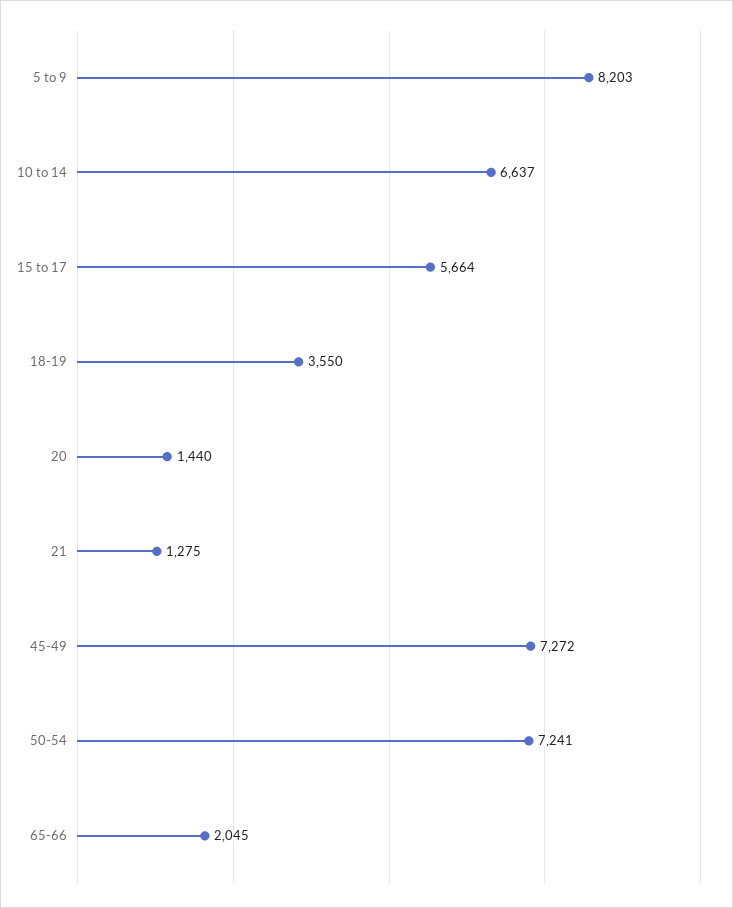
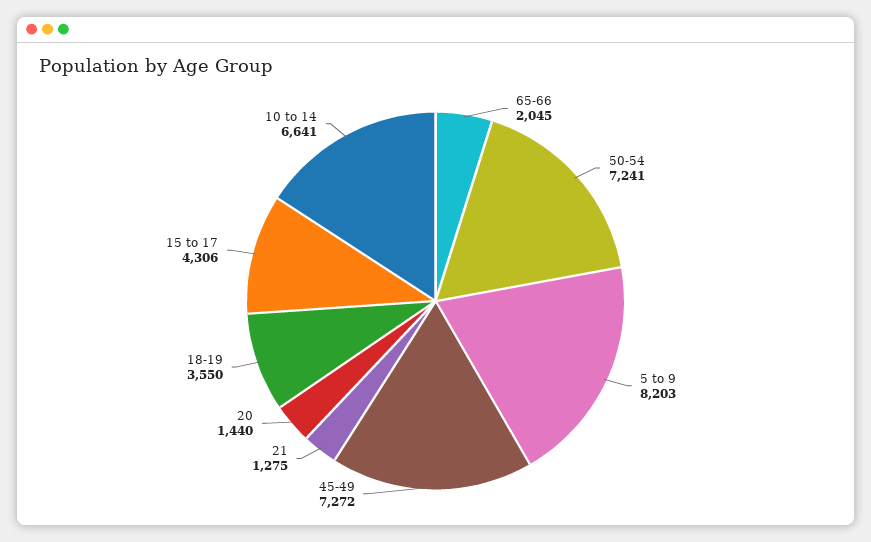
10 to 14: 6637 -> 6641
15 to 17: 5664 -> 4306

